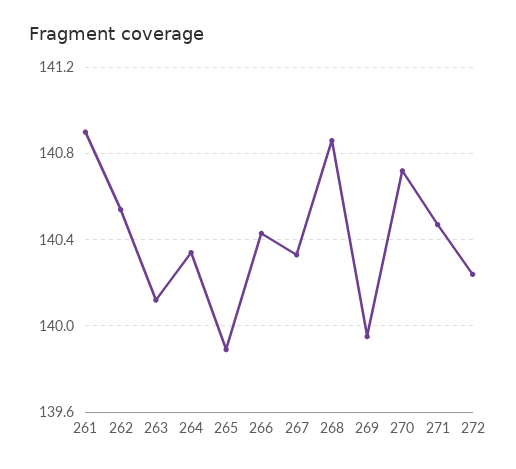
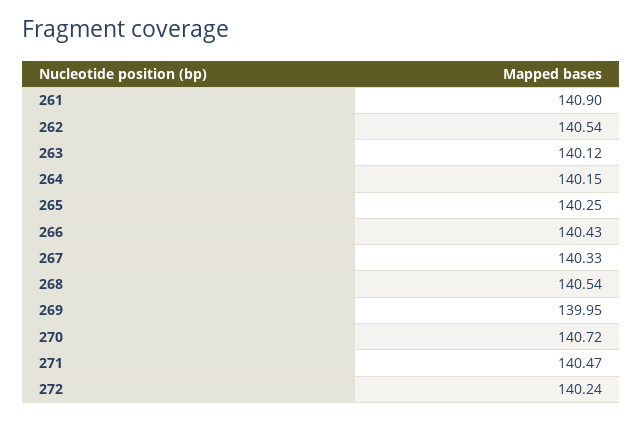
264: 140.35 -> 140.15
265: 139.9 -> 140.25
268: 140.85 -> 140.54

